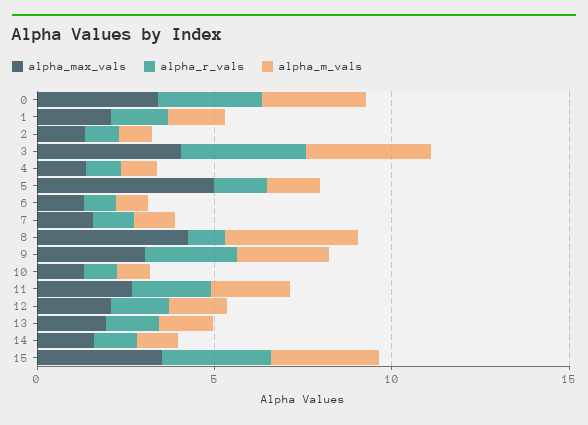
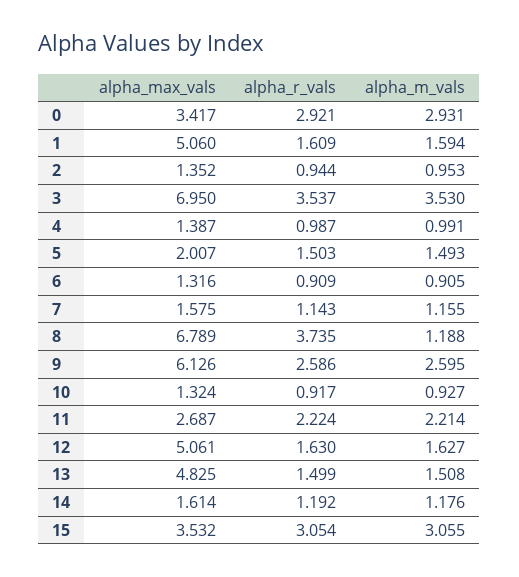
alpha_max_vals, 1: 2 -> 5.06
alpha_max_vals, 3: 4 -> 6.95
alpha_max_vals, 5: 5 -> 2.007
alpha_max_vals, 8: 4 -> 6.789
alpha_r_vals, 8: 1 -> 3.735
alpha_m_vals, 8: 4 -> 1.188
alpha_max_vals, 9: 3 -> 6.126
alpha_max_vals, 12: 2 -> 5.061
alpha_max_vals, 13: 2 -> 4.825

